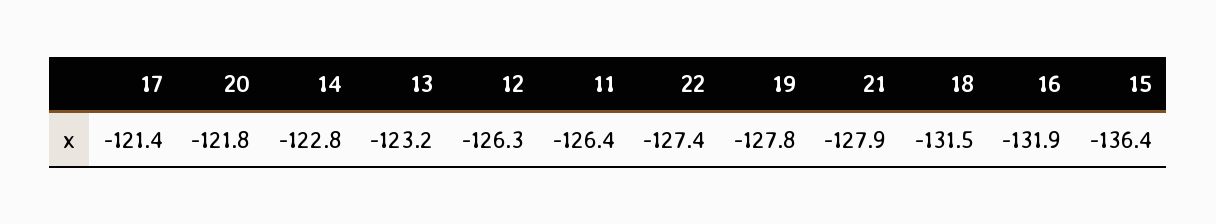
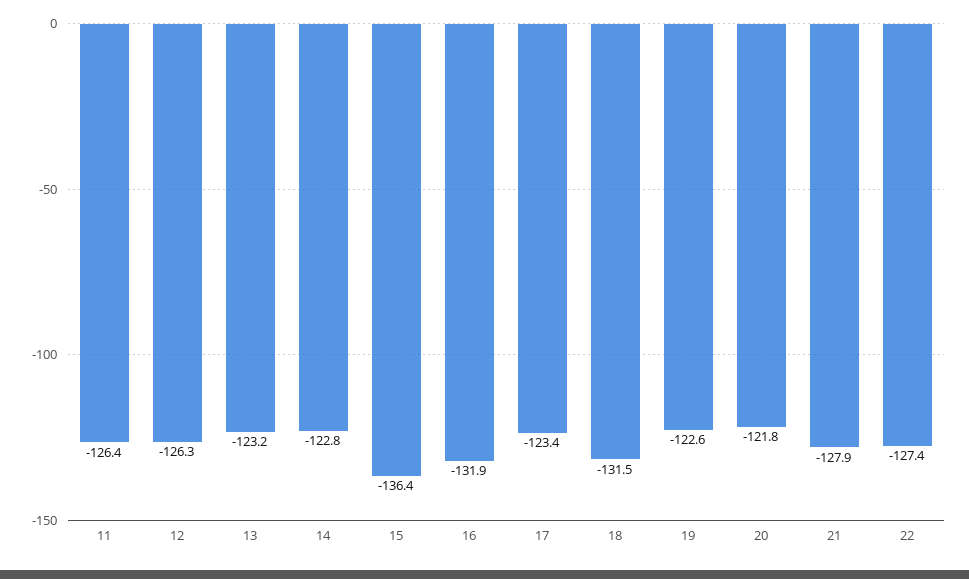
17: -121.4 -> -123.4
19: -127.8 -> -122.6

